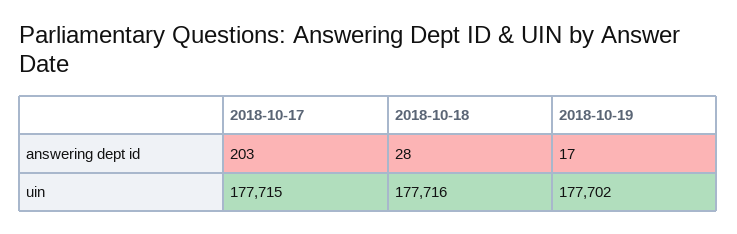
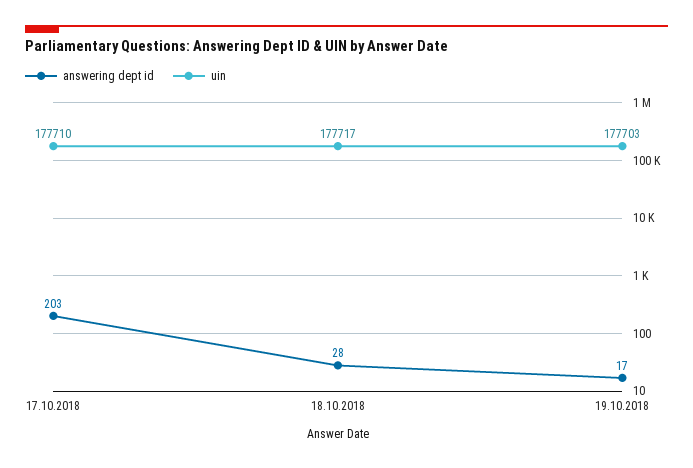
uin, 2018-10-17: 177715 -> 177710
uin, 2018-10-18: 177716 -> 177717
uin, 2018-10-19: 177702 -> 177703

